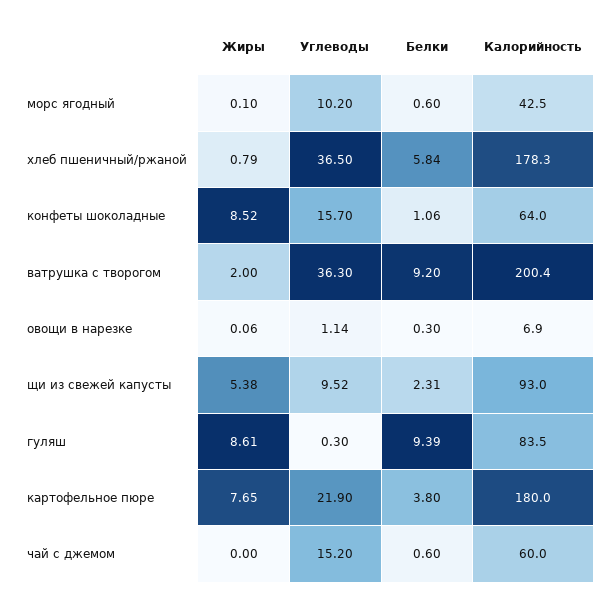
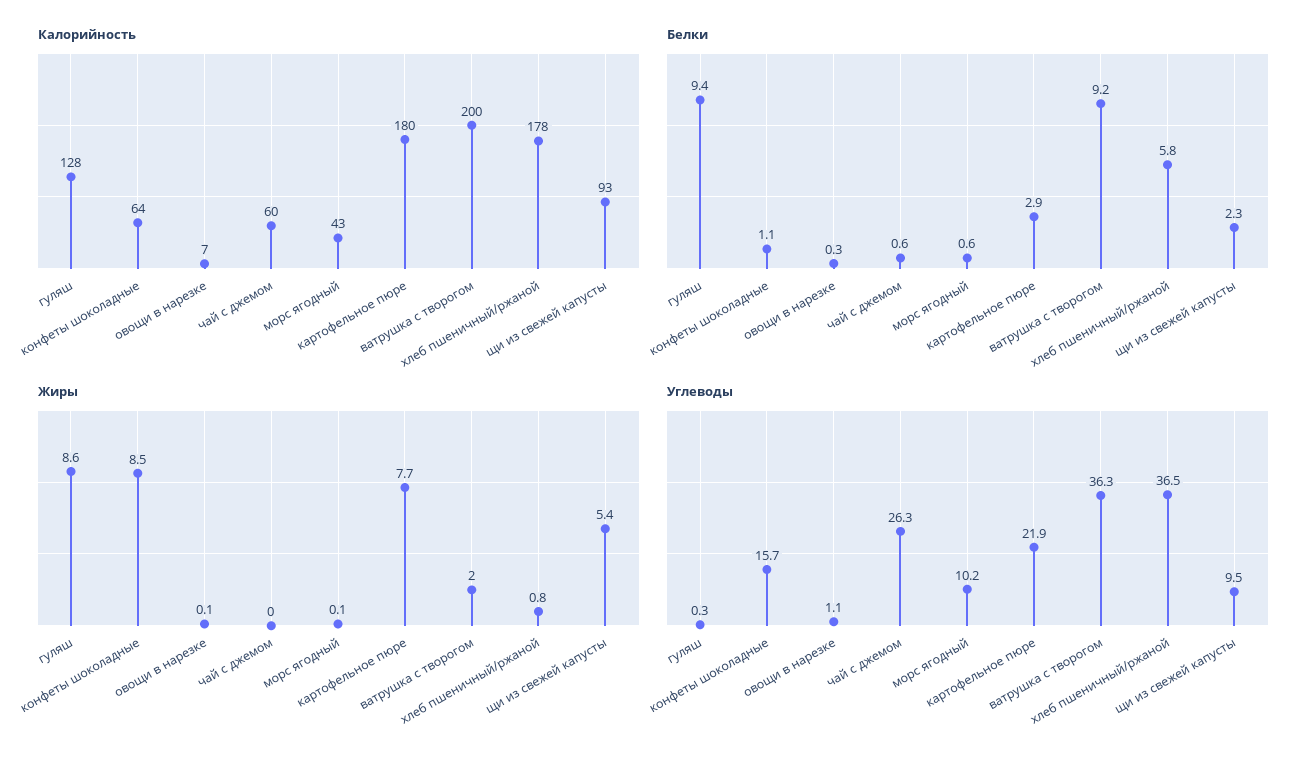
Калорийность, гуляш: 83.5 -> 128
Белки, картофельное пюре: 3.8 -> 2.9
Углеводы, чай с джемом: 15.2 -> 26.3

